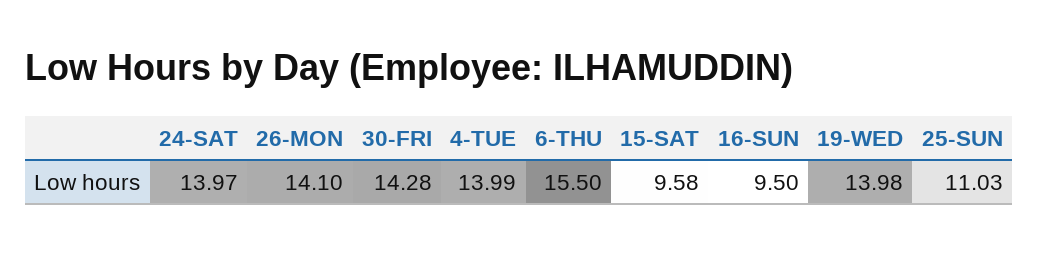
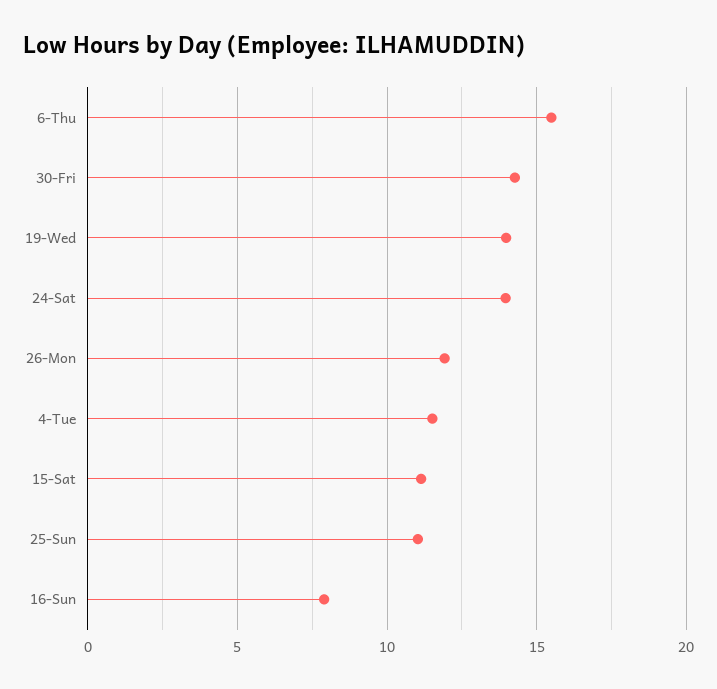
26-MON: 14.1 -> 12
4-TUE: 13.99 -> 11.5
15-SAT: 9.58 -> 11
16-SUN: 9.5 -> 8

